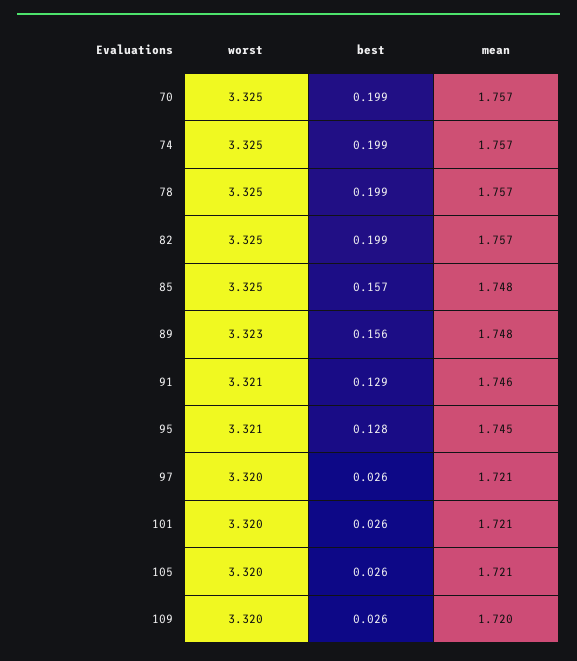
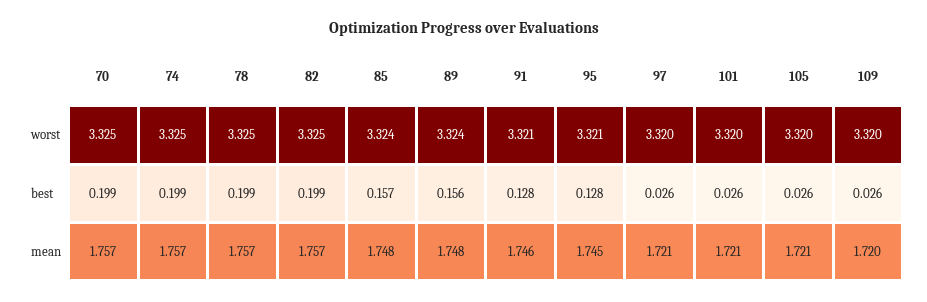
worst, 85: 3.325 -> 3.324
worst, 89: 3.323 -> 3.324
best, 91: 0.129 -> 0.128

